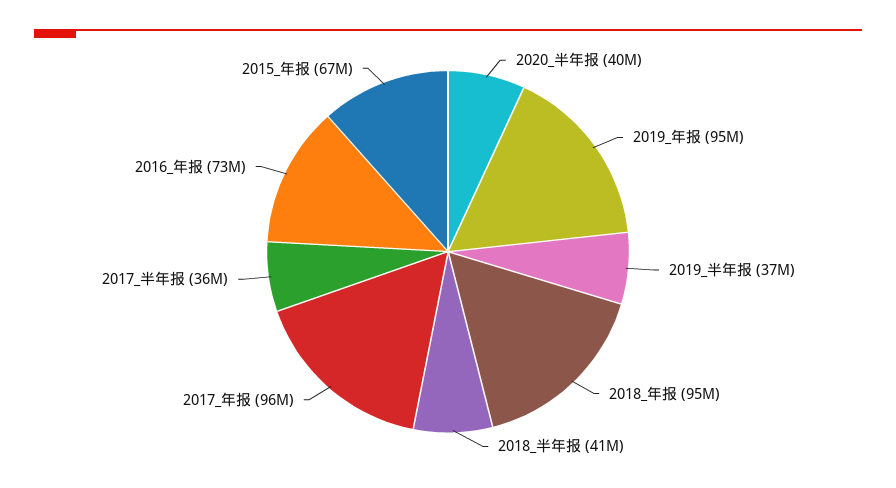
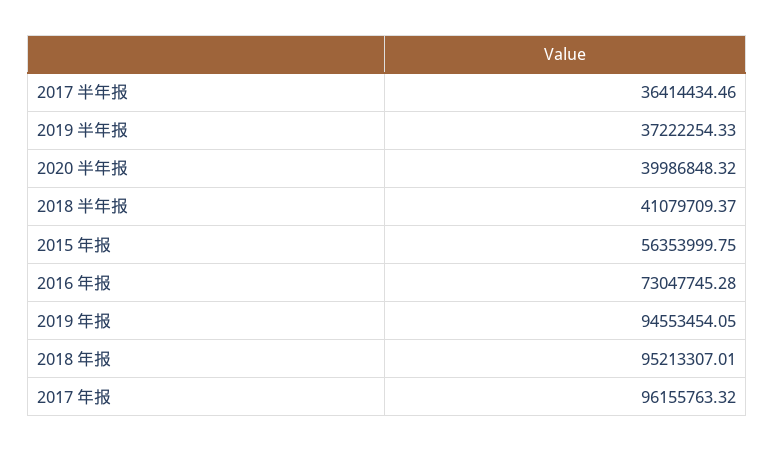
2015_年报: 67000000 -> 56353999.75

